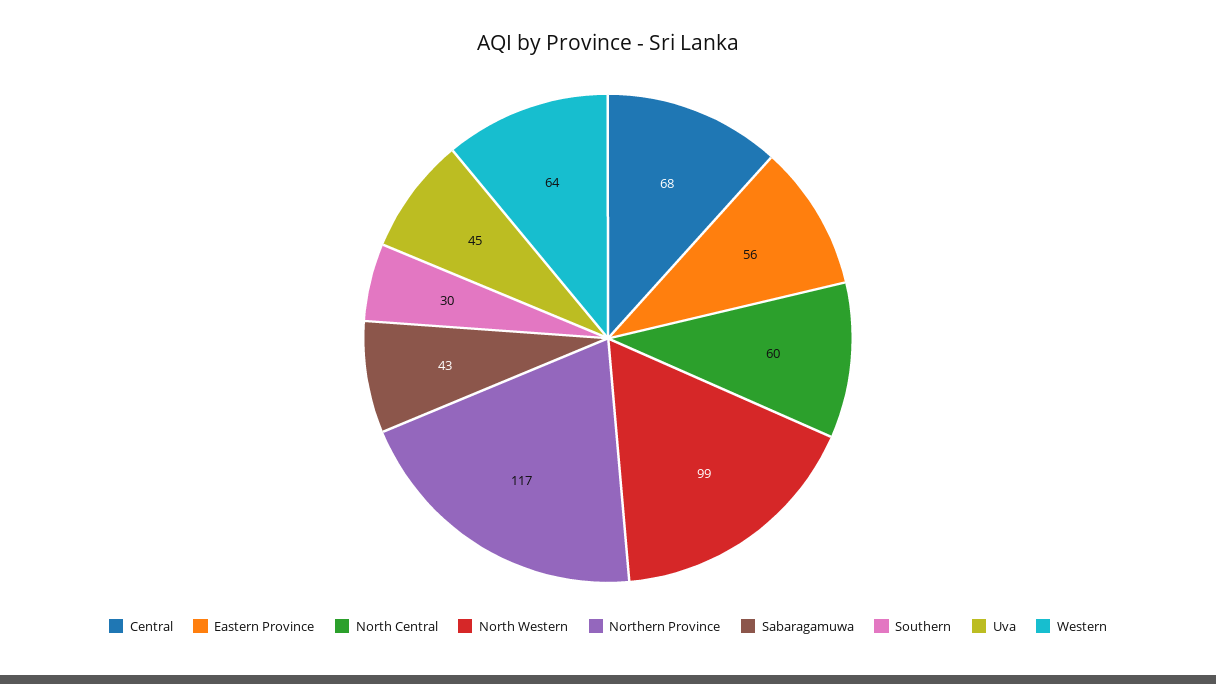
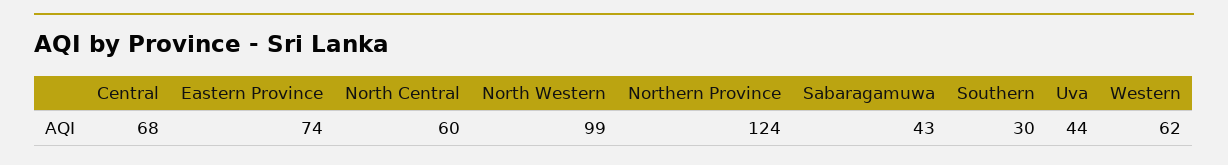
Eastern Province: 56 -> 74
Northern Province: 117 -> 124
Uva: 45 -> 44
Western: 64 -> 62

